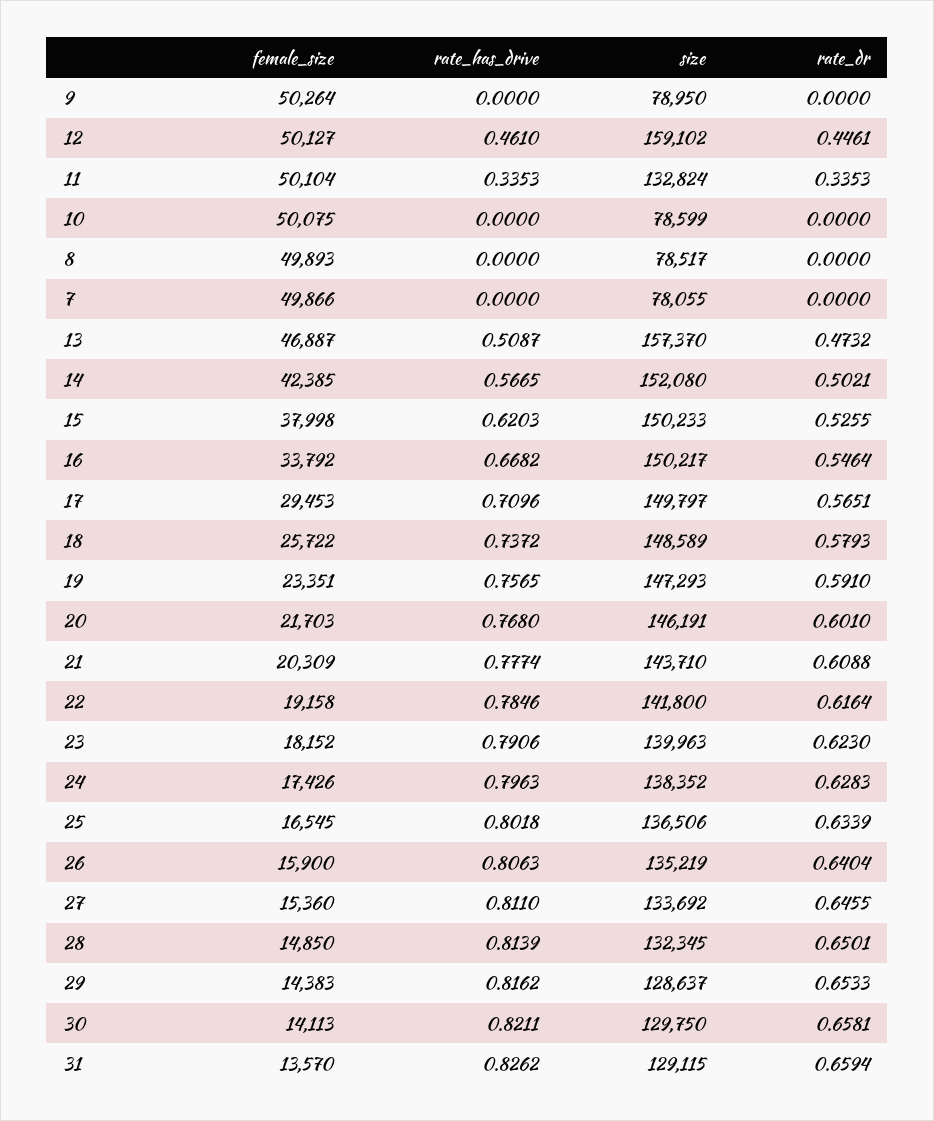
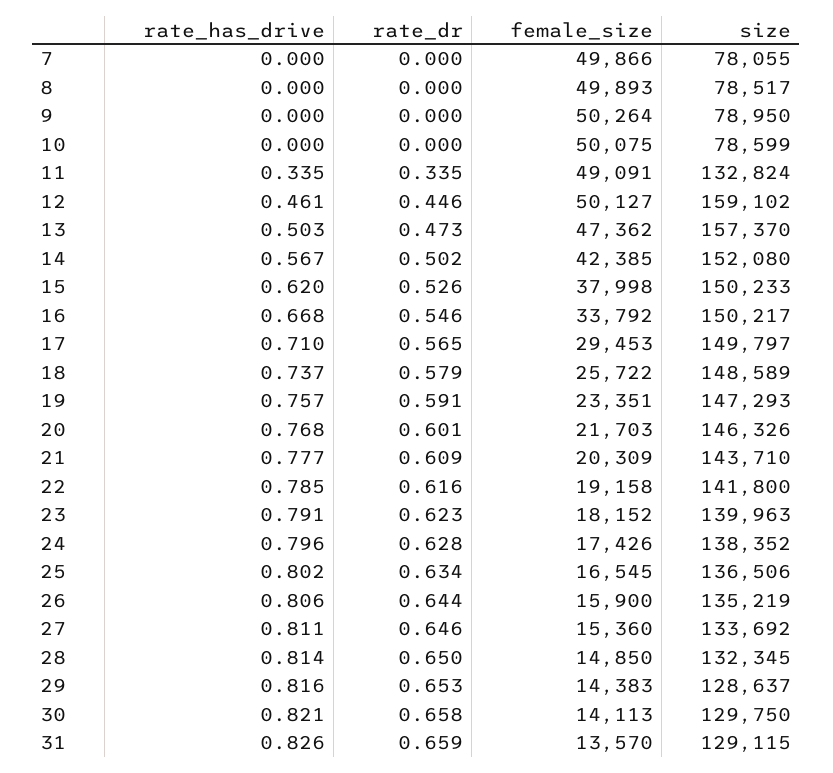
female_size, 11: 50104 -> 49091
female_size, 13: 46887 -> 47362
rate_has_drive, 13: 0.5087 -> 0.503
size, 20: 146191 -> 146326
rate_dr, 26: 0.6404 -> 0.644

